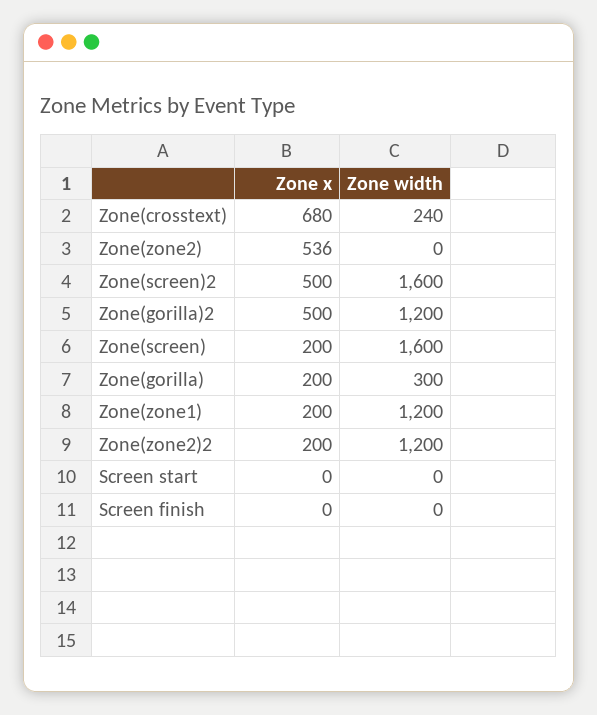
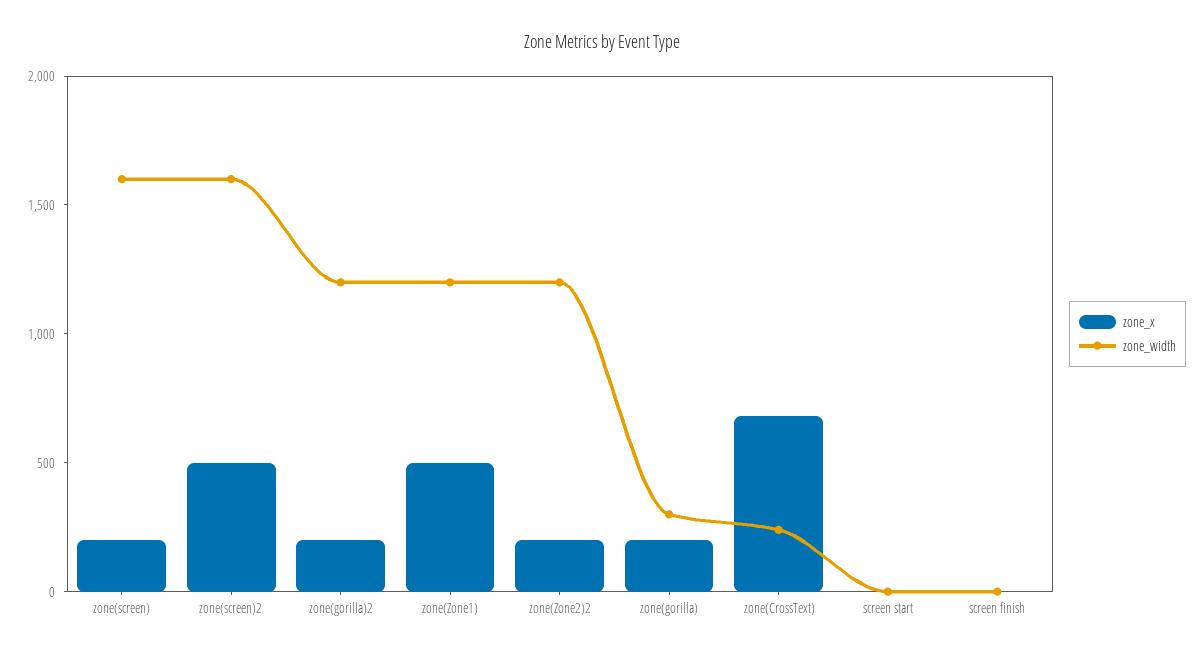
Zone x, Zone(zone2): 536 -> none
Zone width, Zone(zone2): 0 -> none
Zone x, Zone(gorilla)2: 500 -> 200
Zone x, Zone(zone1): 200 -> 500

